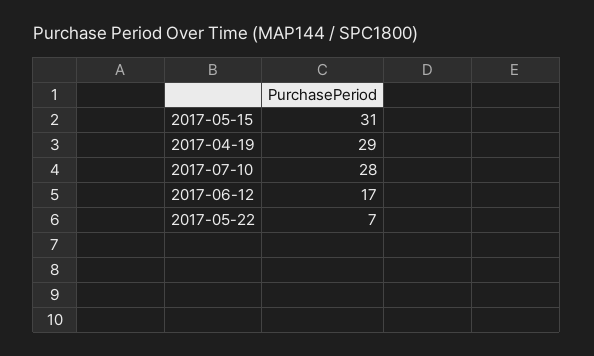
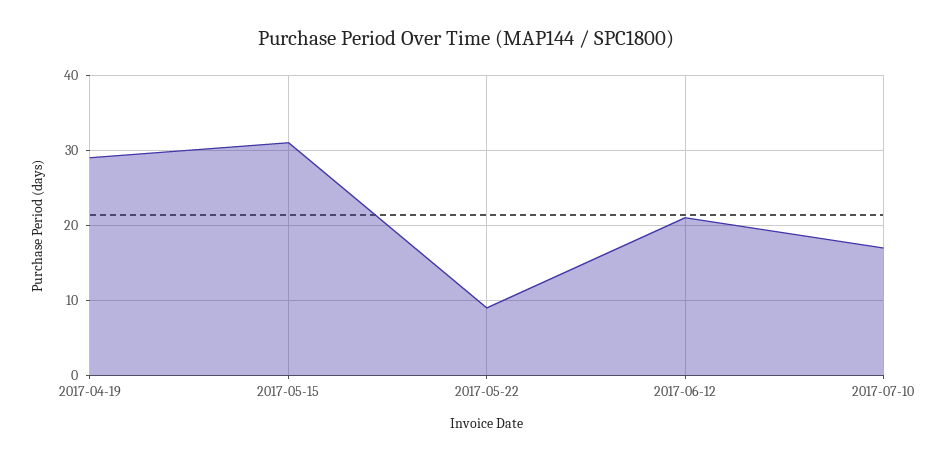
2017-07-10: 28 -> 17
2017-06-12: 17 -> 21
2017-05-22: 7 -> 9

